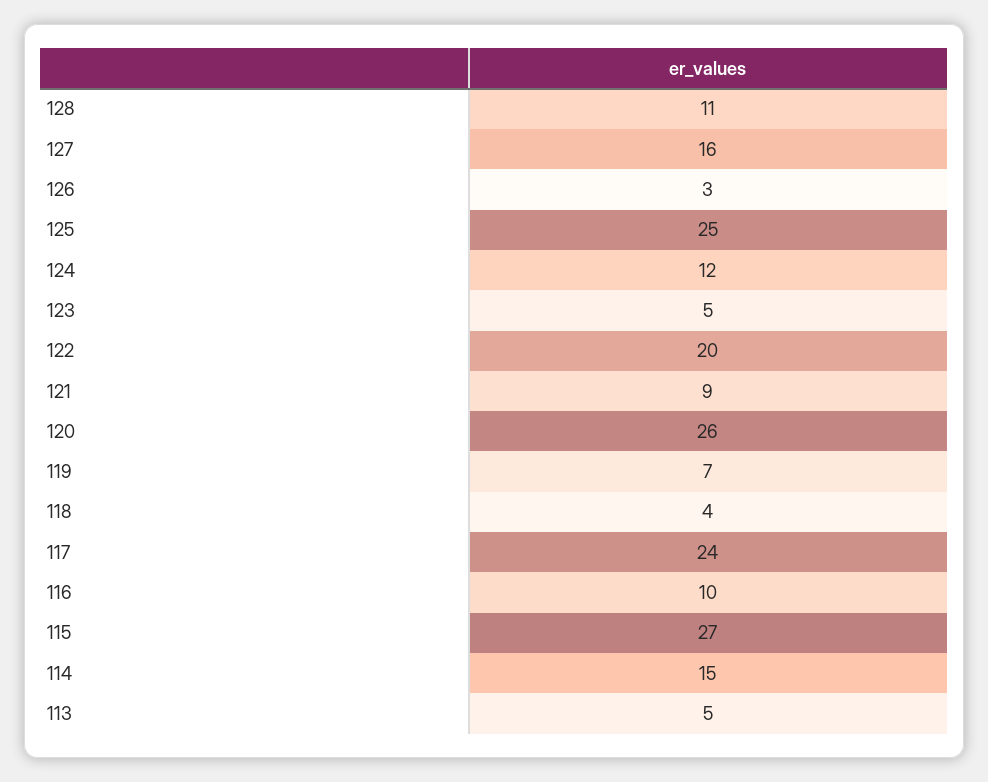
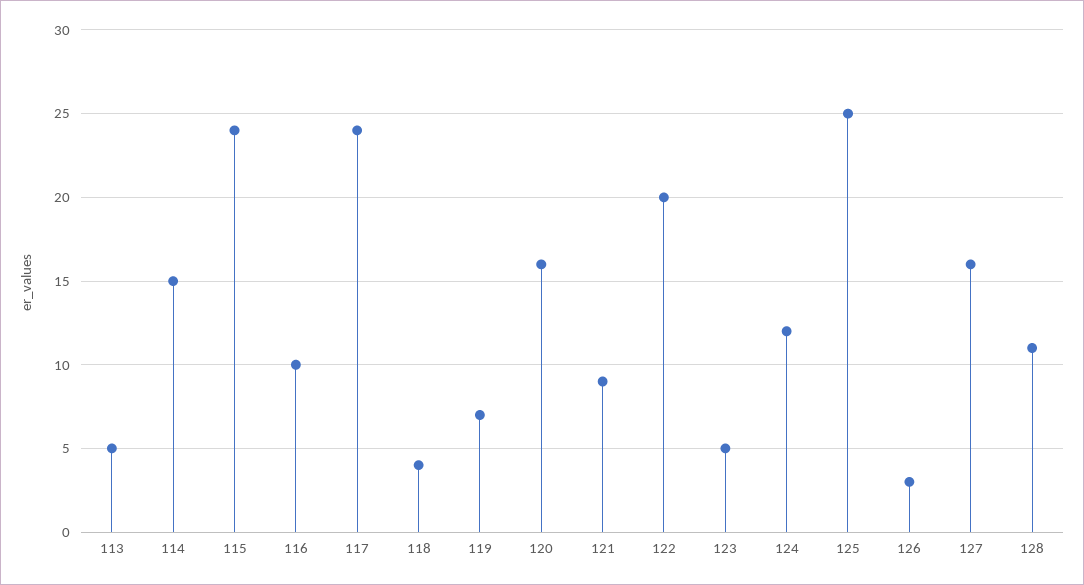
120: 26 -> 16
115: 27 -> 24

